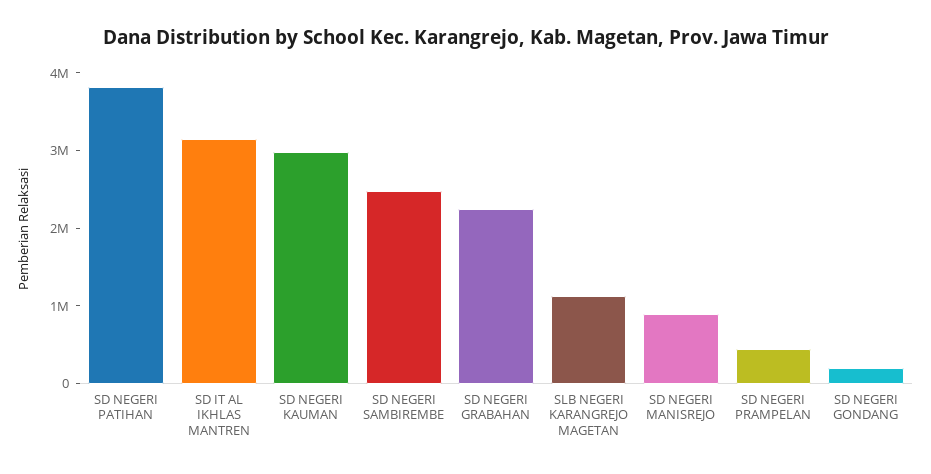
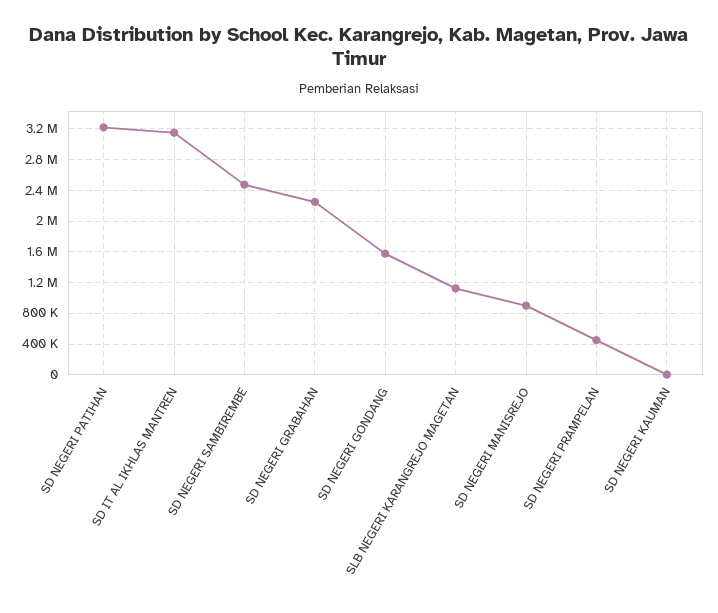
SD NEGERI PATIHAN: 3800000 -> 3200000
SD NEGERI KAUMAN: 3000000 -> 0
SD NEGERI GONDANG: 200000 -> 1600000

